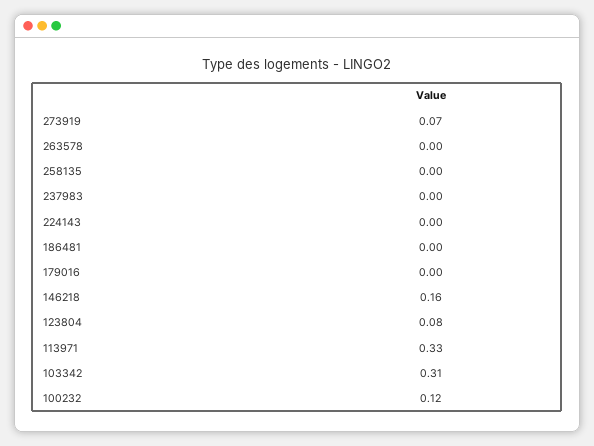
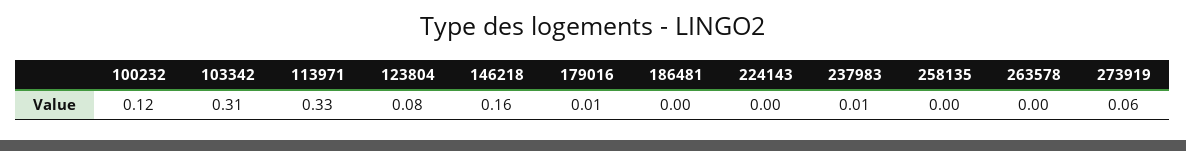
273919: 0.07 -> 0.06
237983: 0 -> 0.01
179016: 0 -> 0.01

